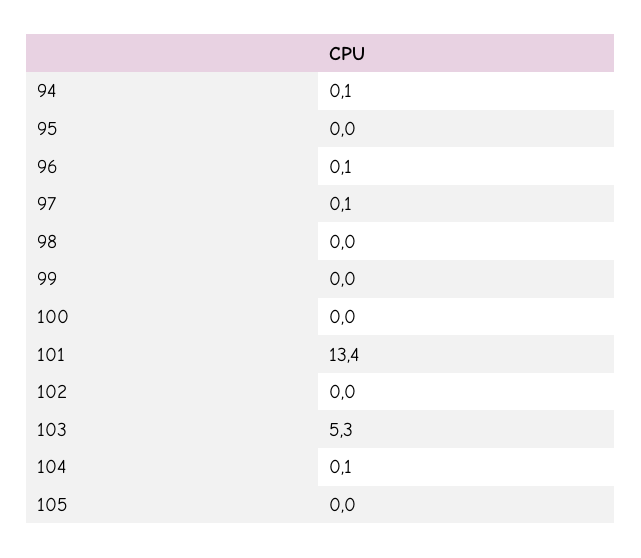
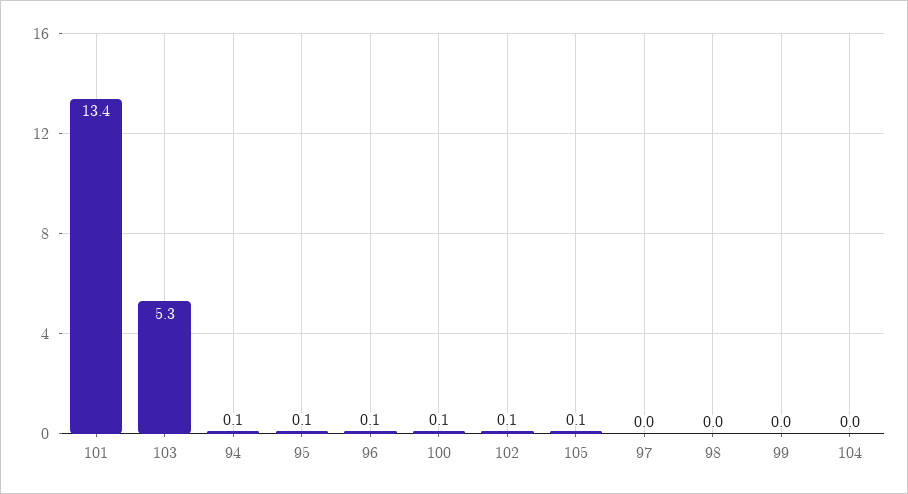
95: 0 -> 0.1
97: 0.1 -> 0
100: 0 -> 0.1
102: 0 -> 0.1
104: 0.1 -> 0
105: 0 -> 0.1

